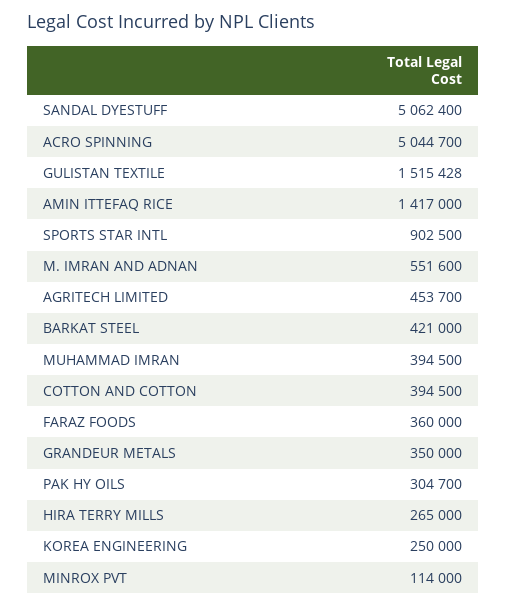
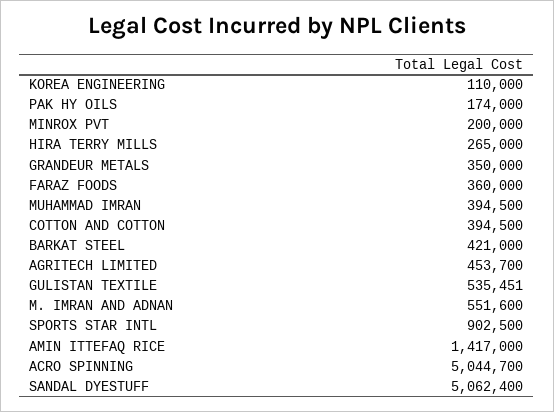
GULISTAN TEXTILE: 1515428 -> 535451
PAK HY OILS: 304700 -> 174000
KOREA ENGINEERING: 250000 -> 110000
MINROX PVT: 114000 -> 200000

